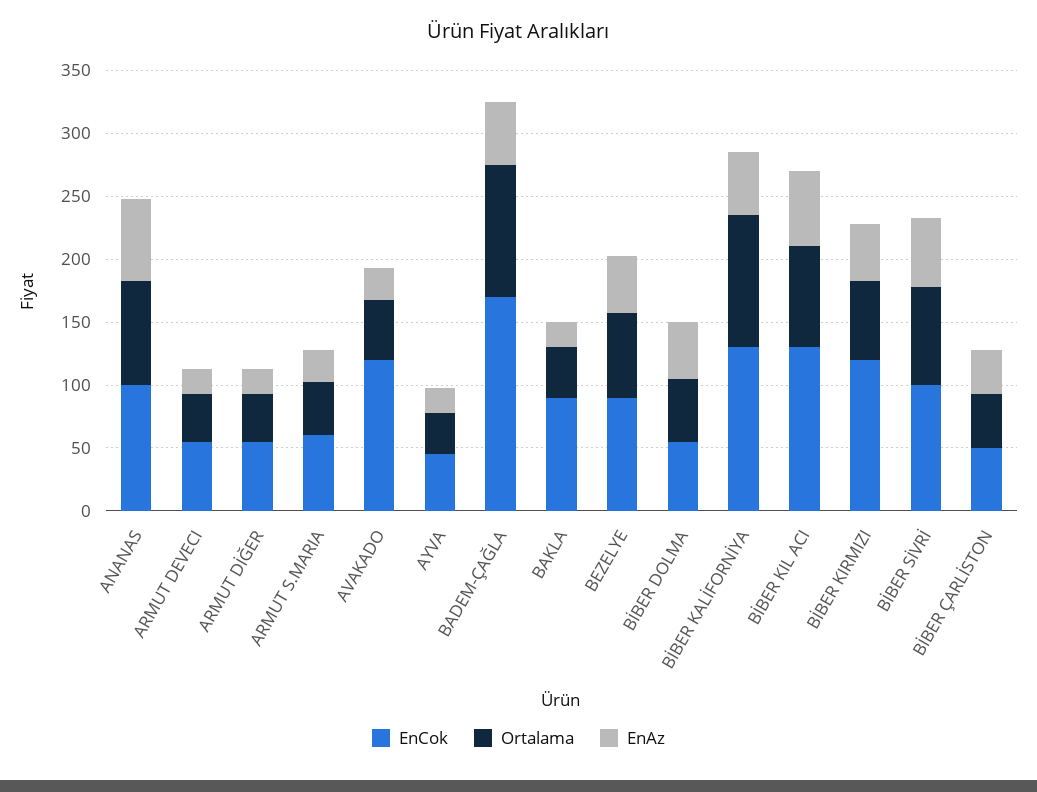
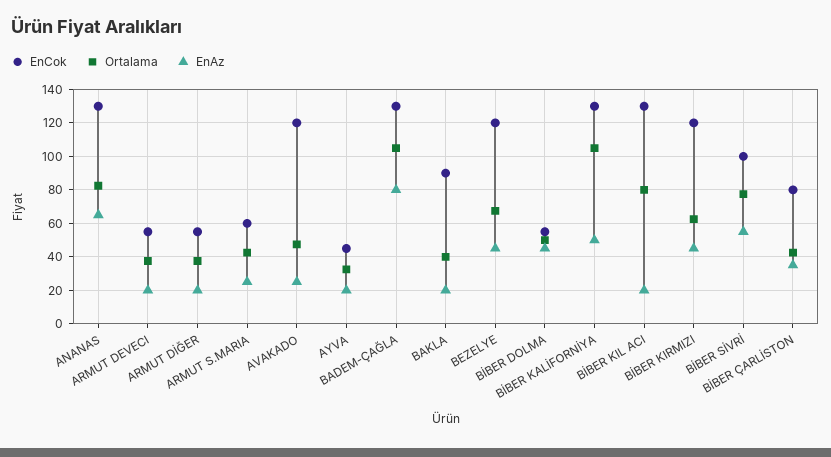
EnCok, ANANAS: 100 -> 130
EnCok, BADEM-ÇAĞLA: 170 -> 130
EnAz, BADEM-ÇAĞLA: 50 -> 80
EnCok, BEZELYE: 90 -> 120
EnAz, BİBER KIL ACI: 60 -> 20
EnCok, BİBER ÇARLİSTON: 50 -> 80

